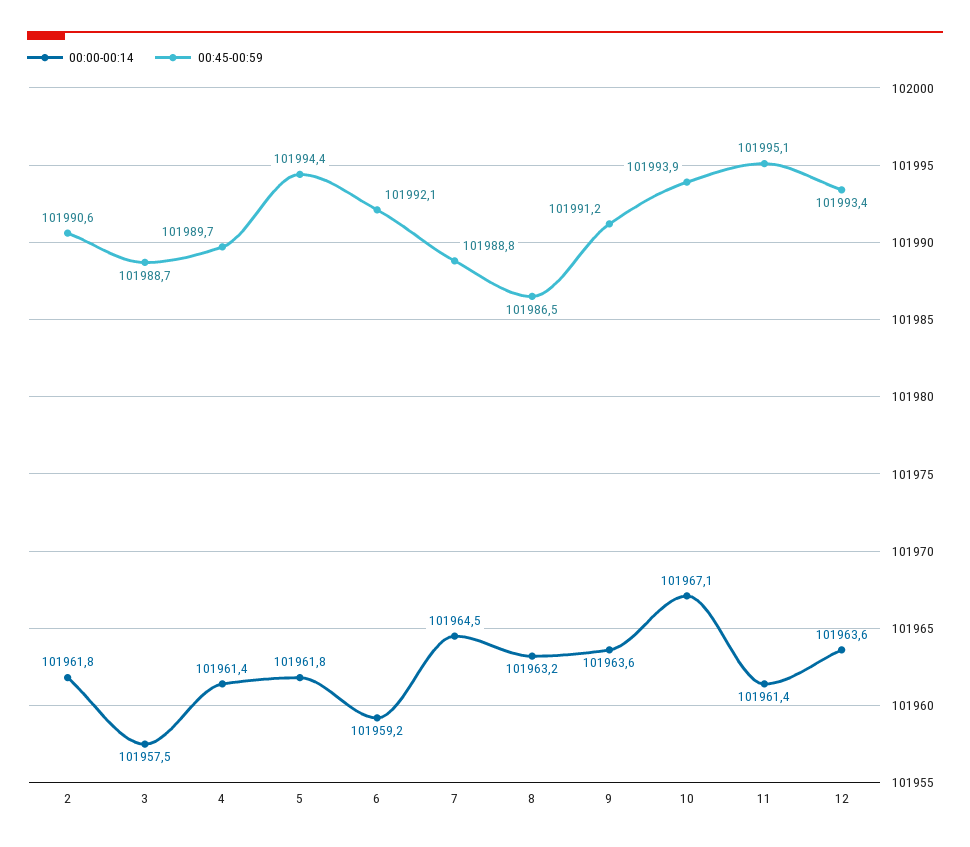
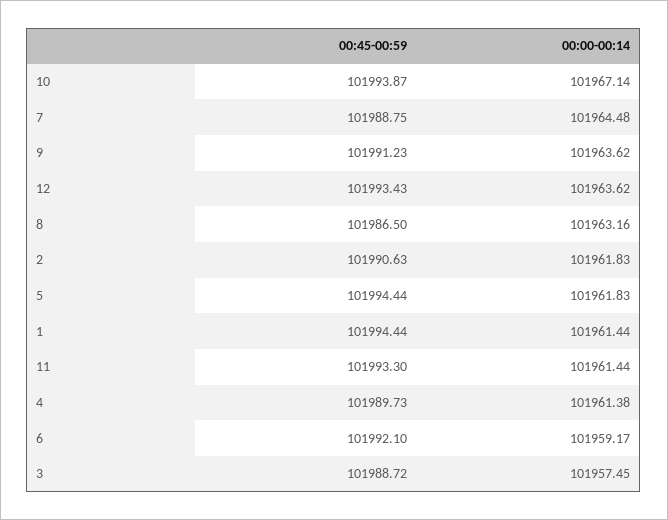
00:45-00:59, 11: 101995.1 -> 101993.3
00:45-00:59, 1: none -> 101994.44
00:00-00:14, 1: none -> 101961.44

